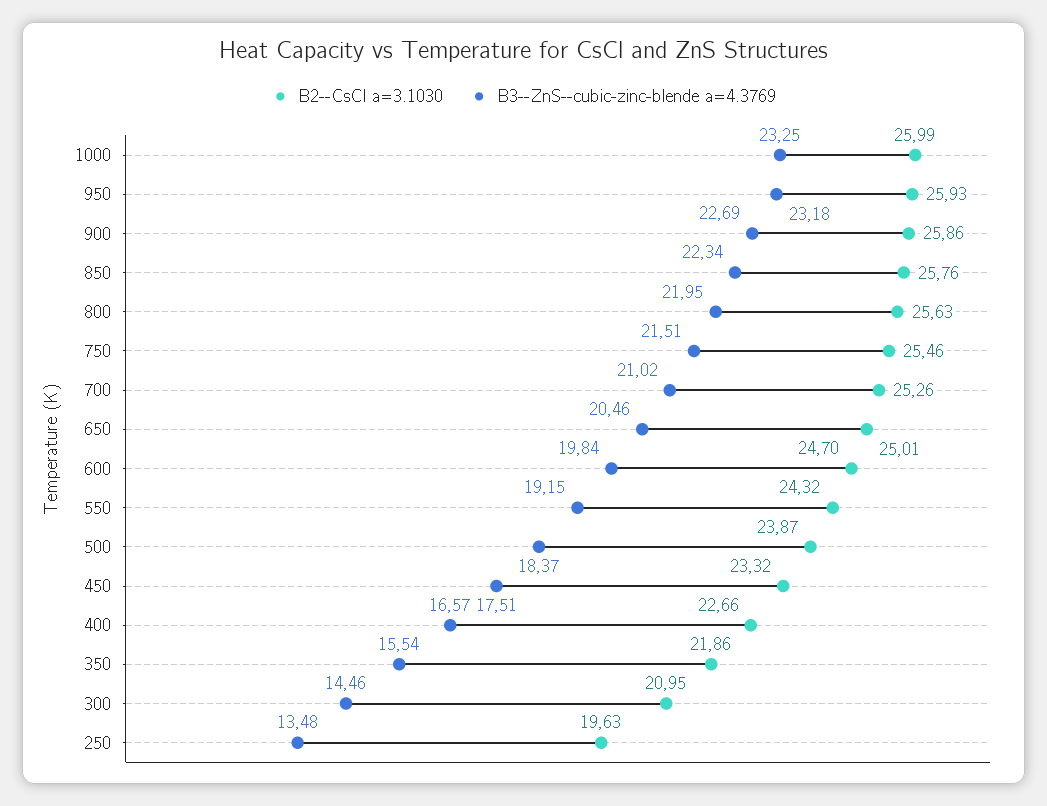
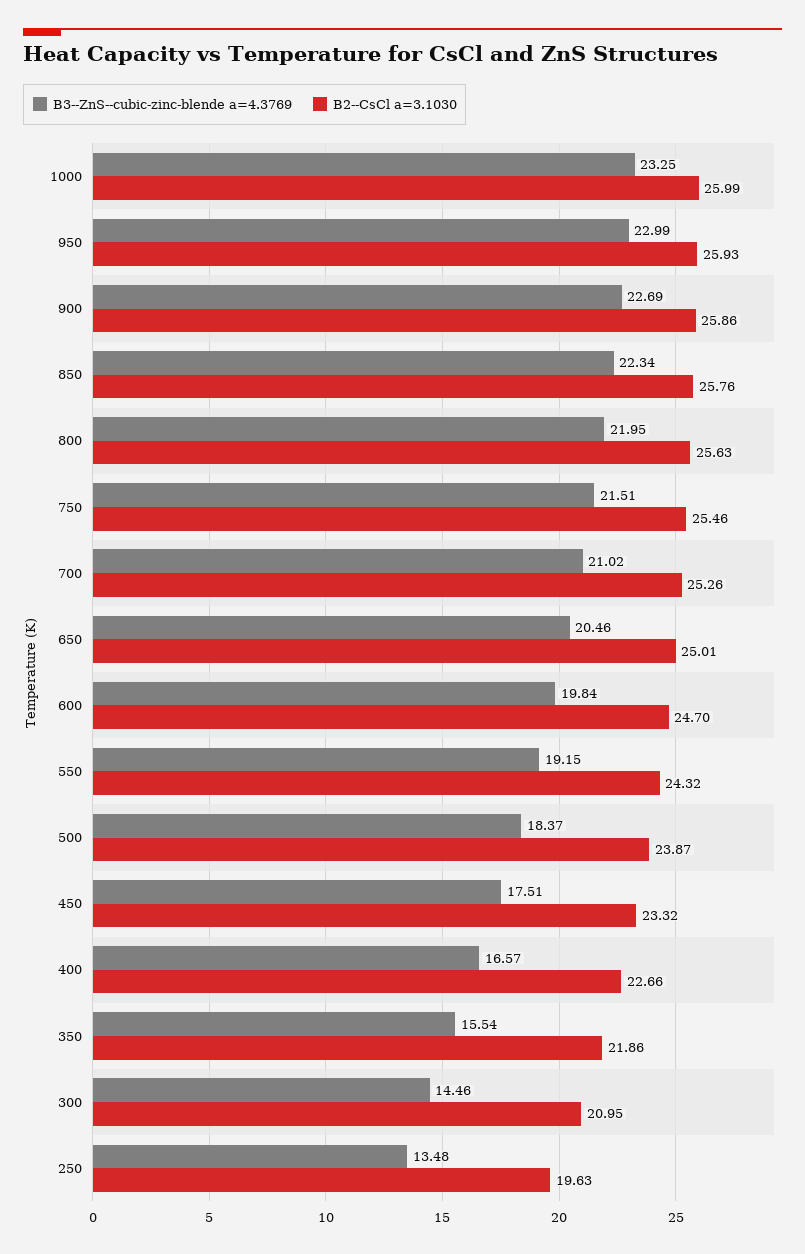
B3--ZnS--cubic-zinc-blende a=4.3769, 950: 23.18 -> 22.99

